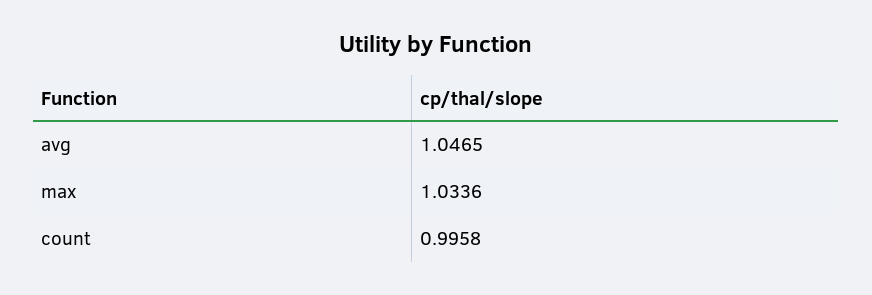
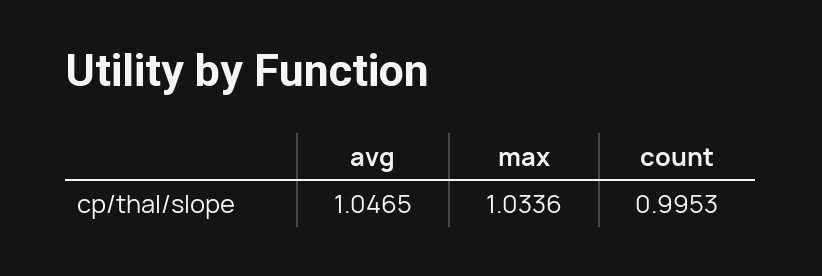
count: 0.9958 -> 0.9953

